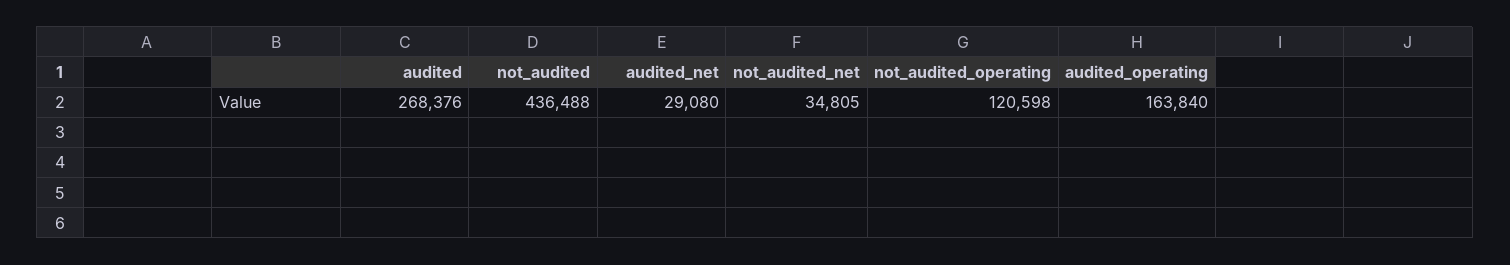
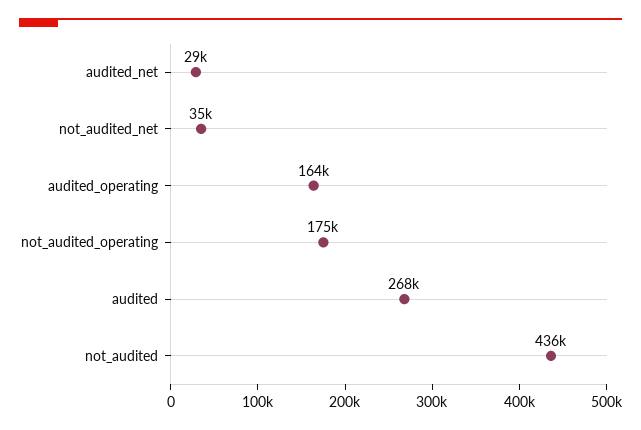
not_audited_operating: 120598 -> 175000

